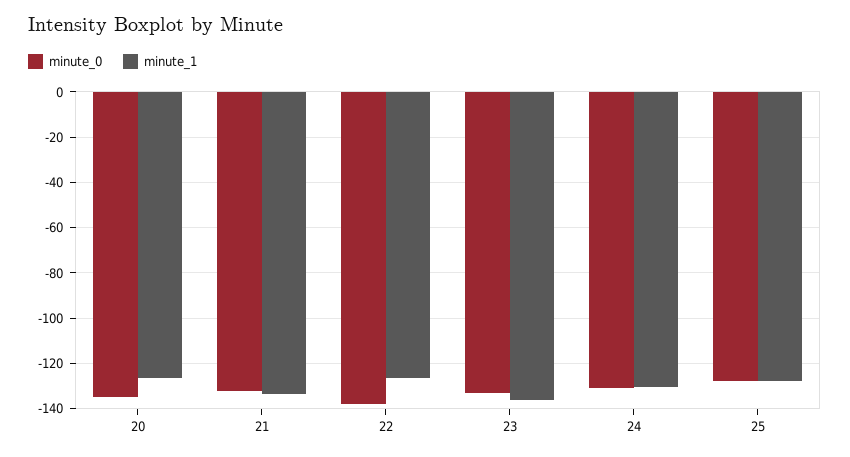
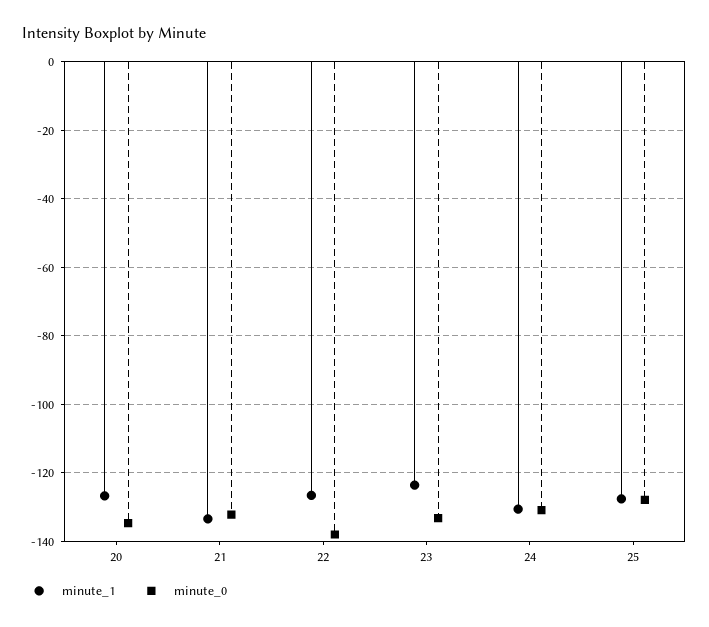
minute_1, 23: -135 -> -124

